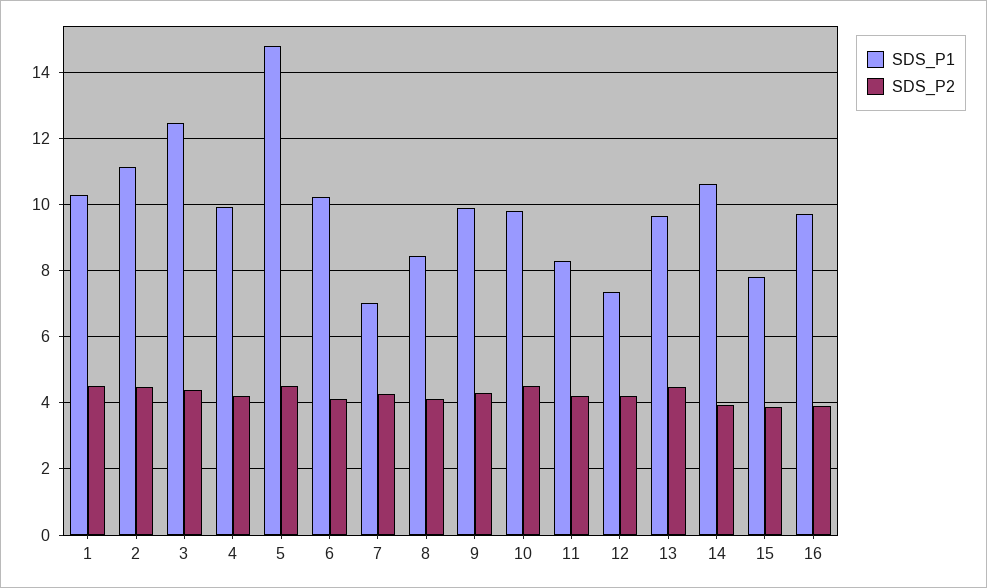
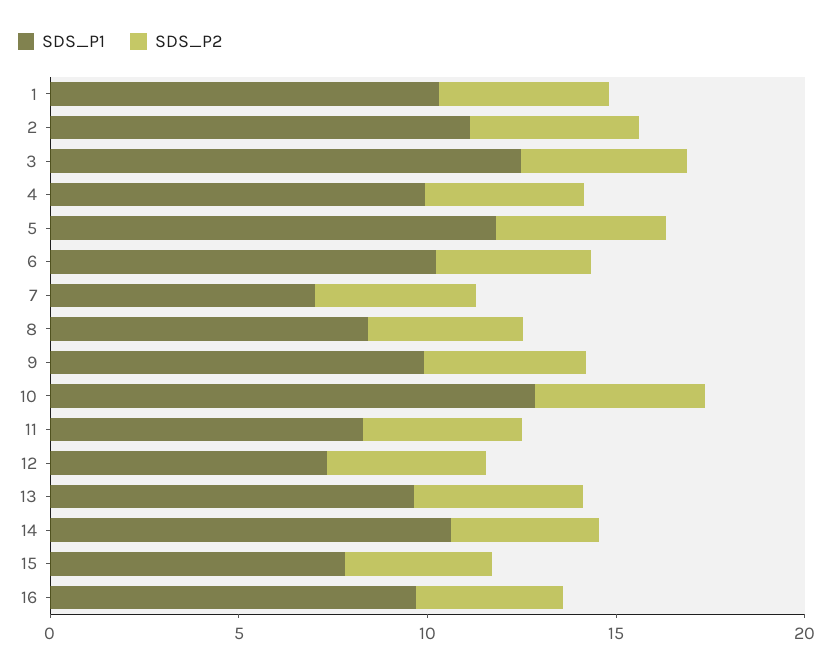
SDS_P1, 5: 14.8 -> 12
SDS_P1, 10: 9.8 -> 13

